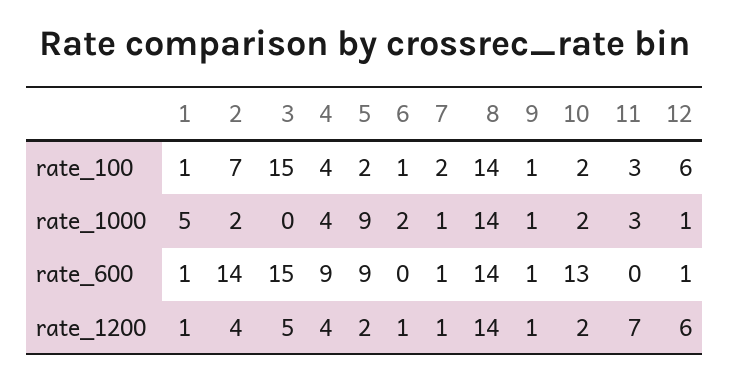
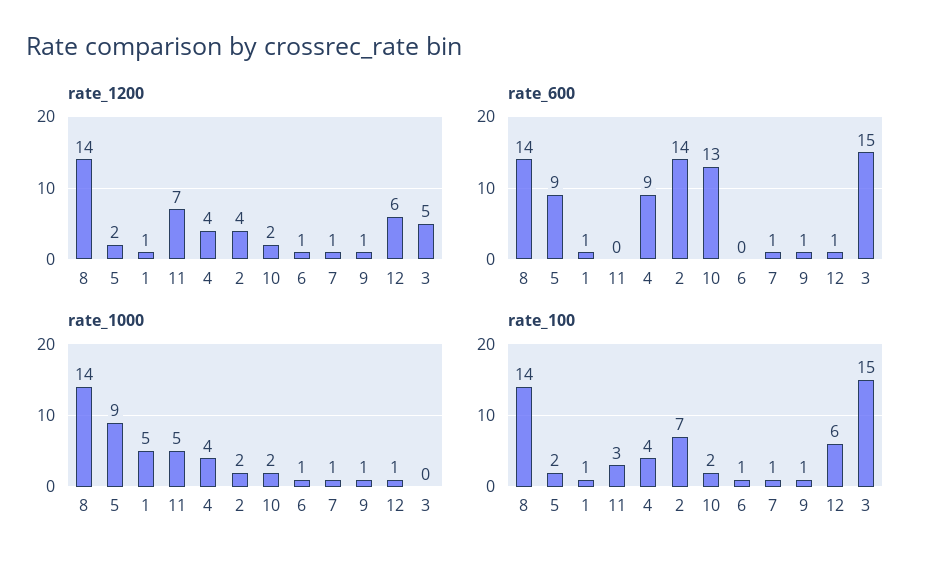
rate_100, 7: 2 -> 1
rate_1000, 6: 2 -> 1
rate_1000, 11: 3 -> 5

